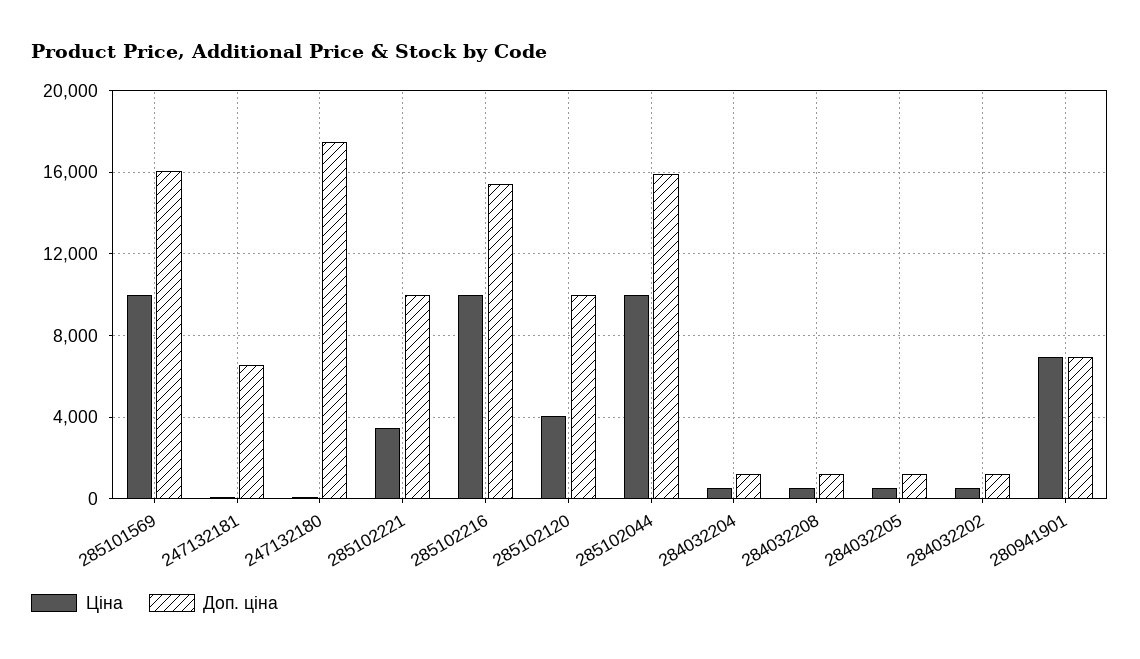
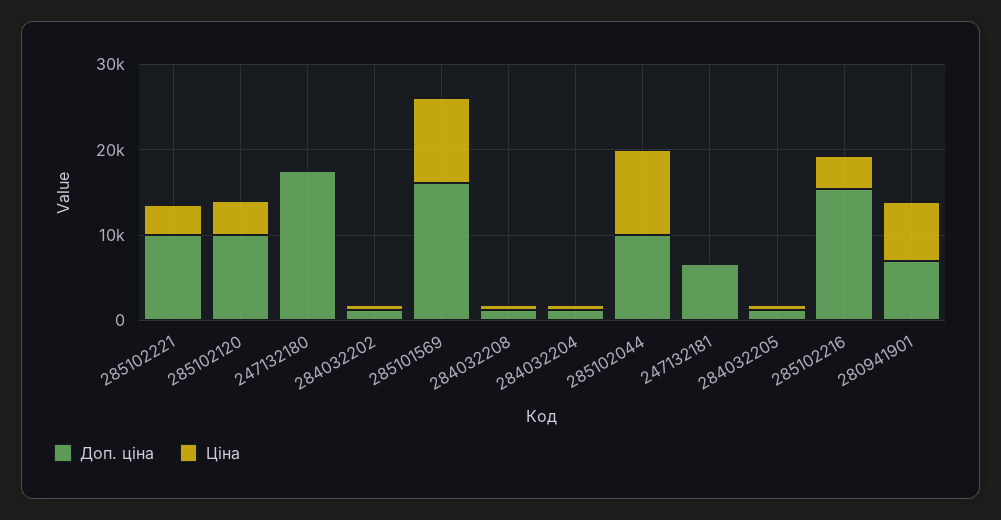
Ціна, 285102216: 10000 -> 4000
Доп. ціна, 285102044: 16000 -> 10000

